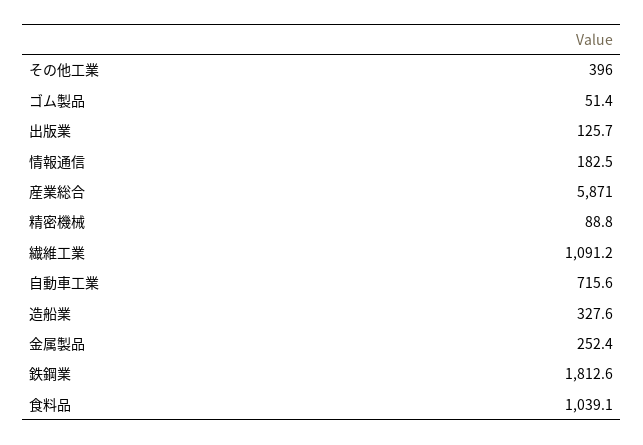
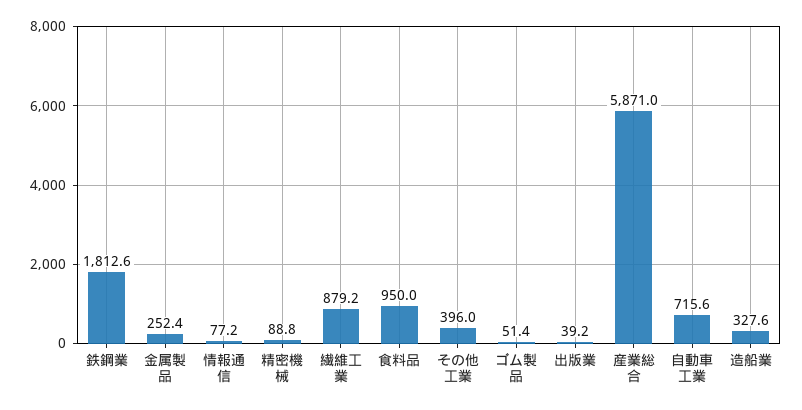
出版業: 125.7 -> 39.2
情報通信: 182.5 -> 77.2
繊維工業: 1091.2 -> 879.2
食料品: 1039.1 -> 950

